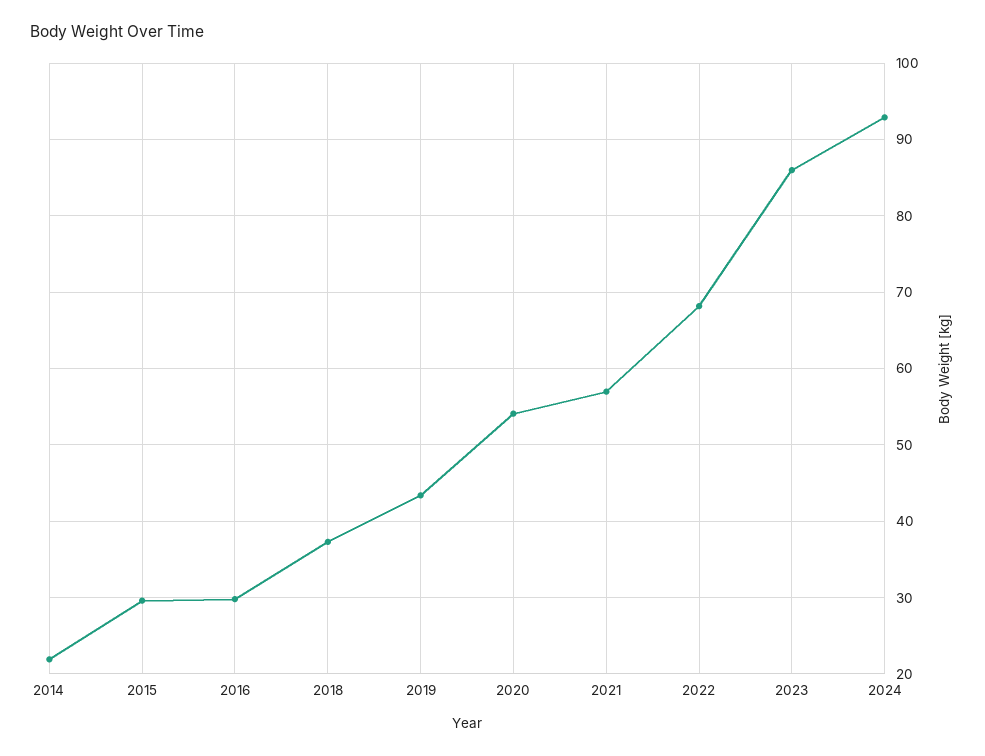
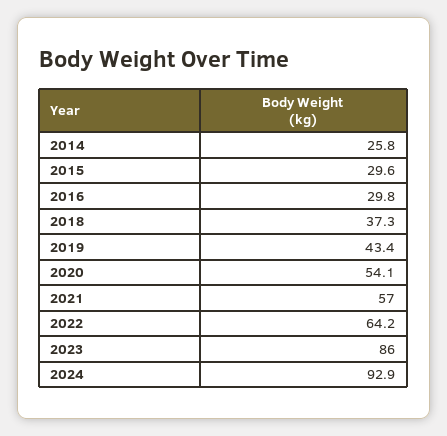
2014: 22 -> 25.8
2022: 68 -> 64.2

